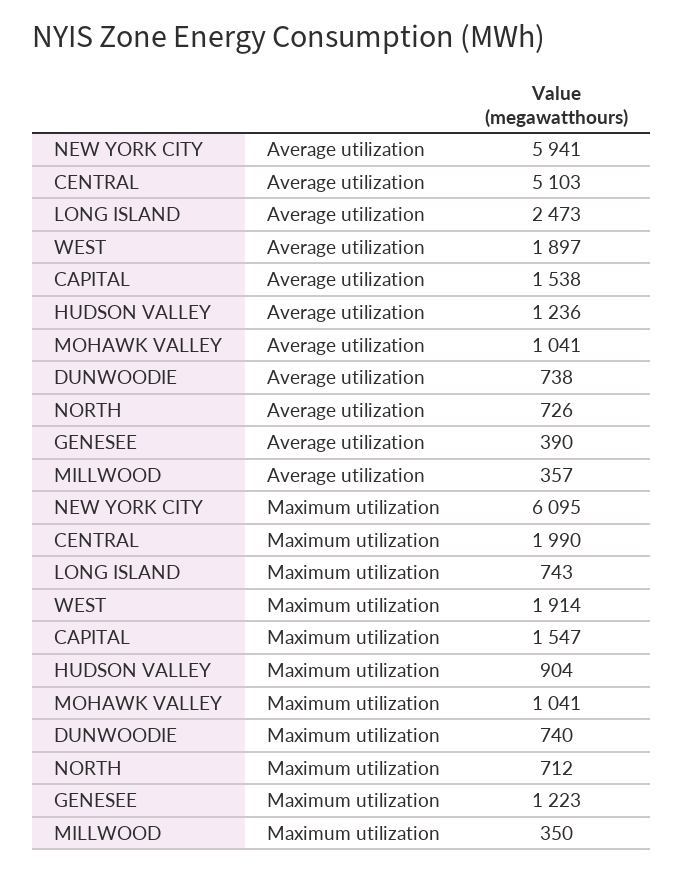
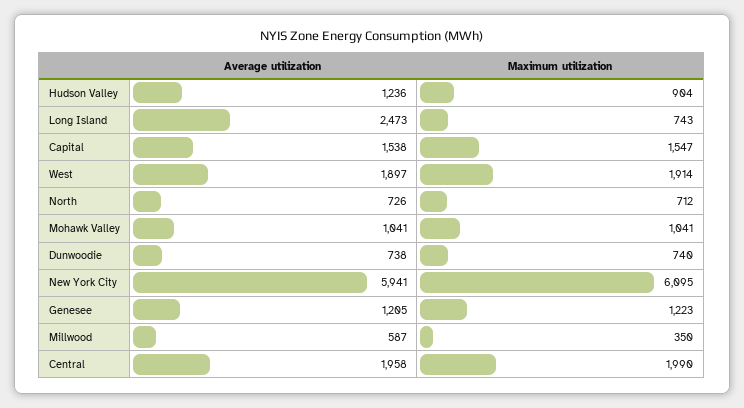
CENTRAL, Average utilization: 5103 -> 1958
GENESEE, Average utilization: 390 -> 1205
MILLWOOD, Average utilization: 357 -> 587

